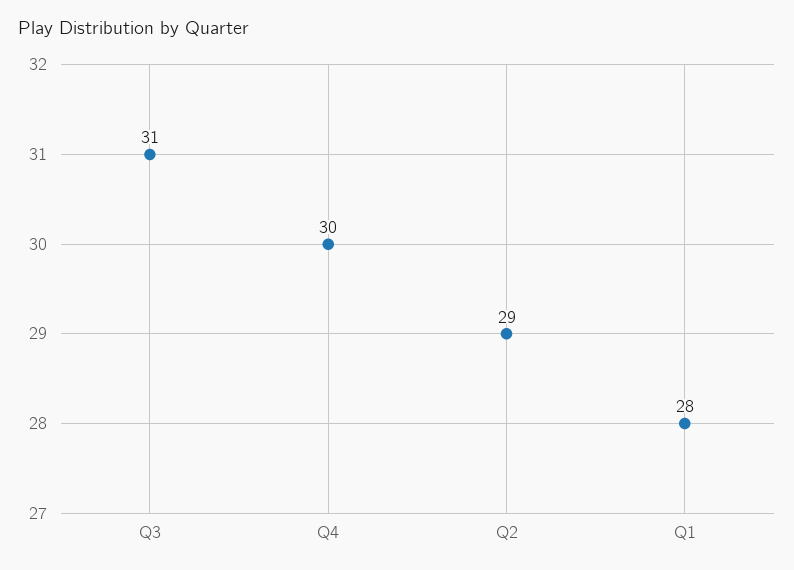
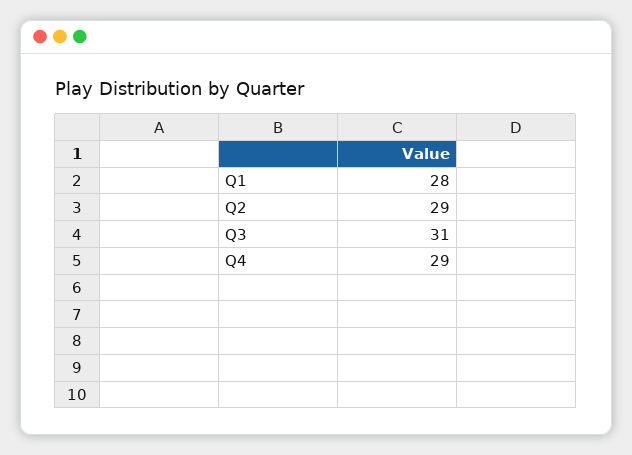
Q4: 30 -> 29

